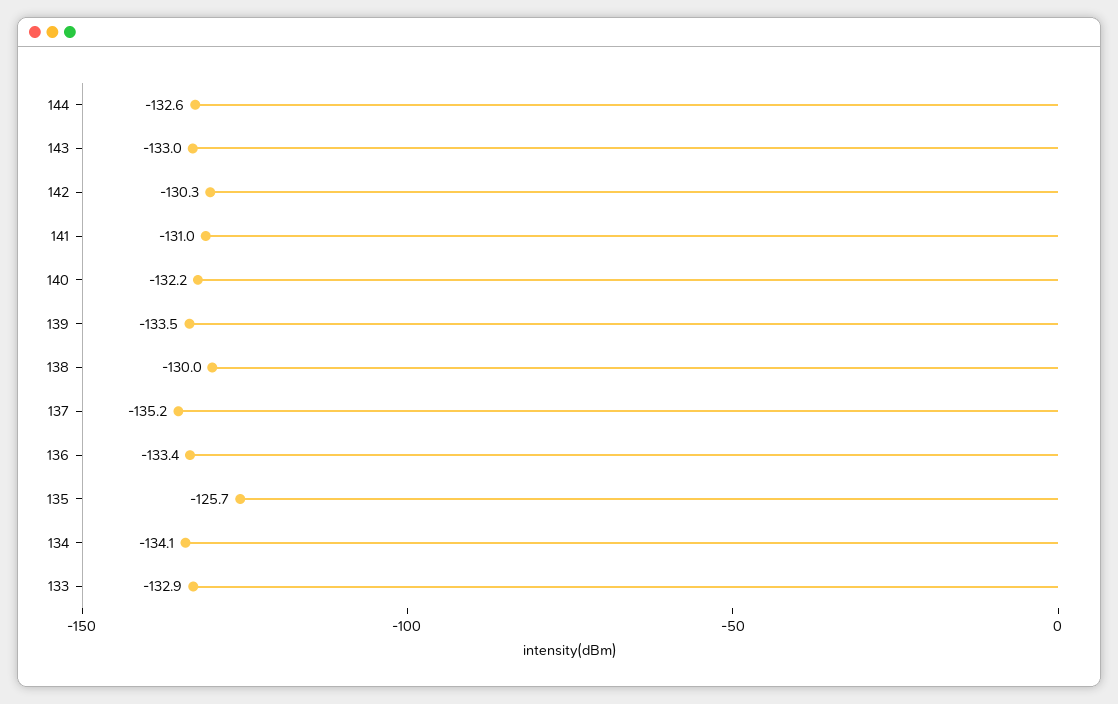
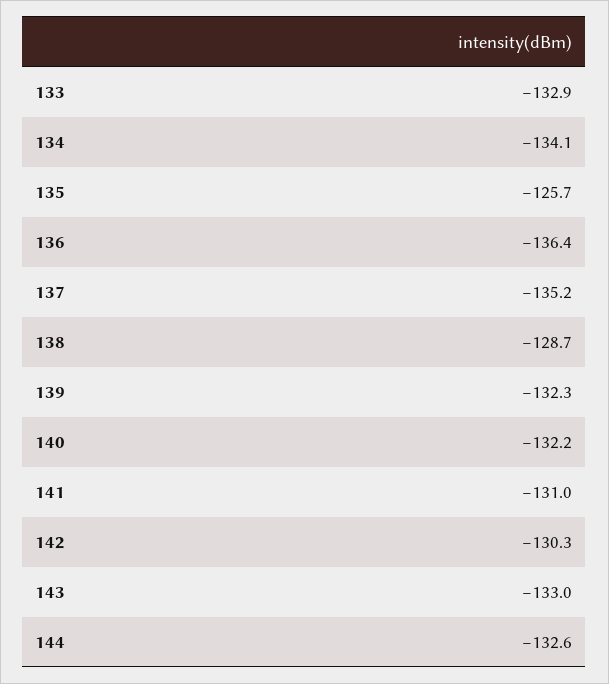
139: -133.5 -> -132.3
138: -130 -> -128.7
136: -133.4 -> -136.4

